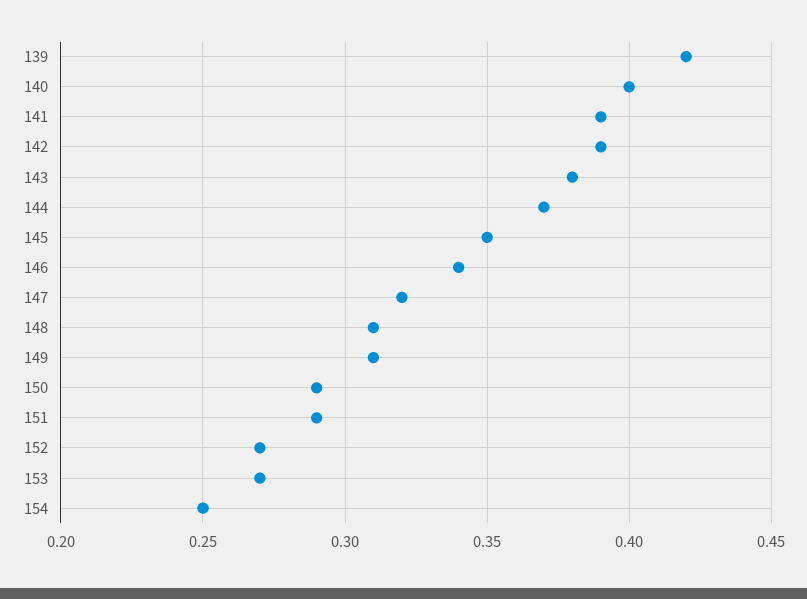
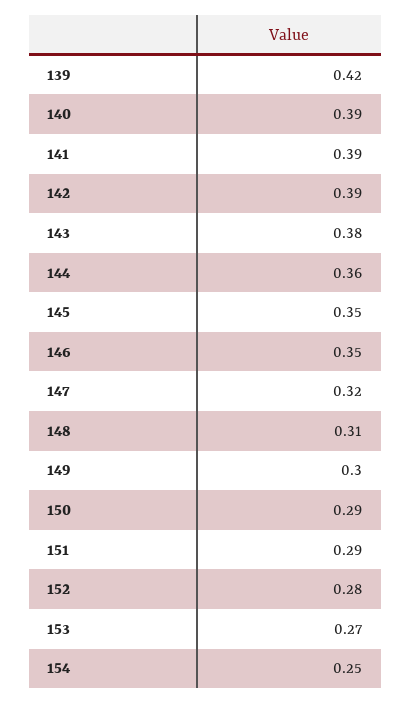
140: 0.4 -> 0.39
144: 0.37 -> 0.36
146: 0.34 -> 0.35
149: 0.31 -> 0.3
152: 0.27 -> 0.28

